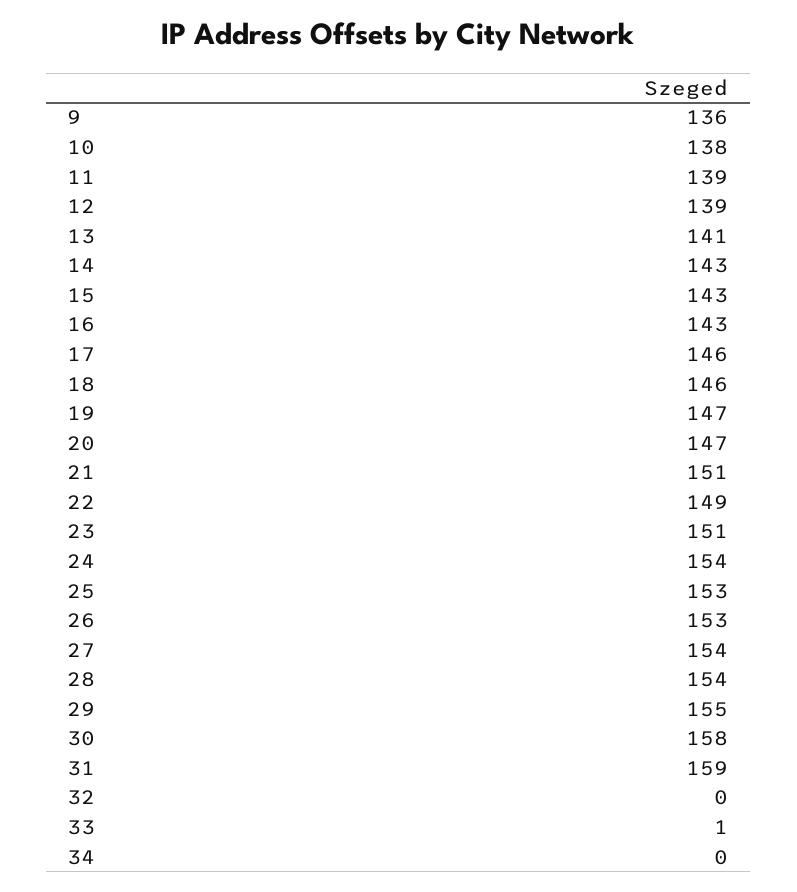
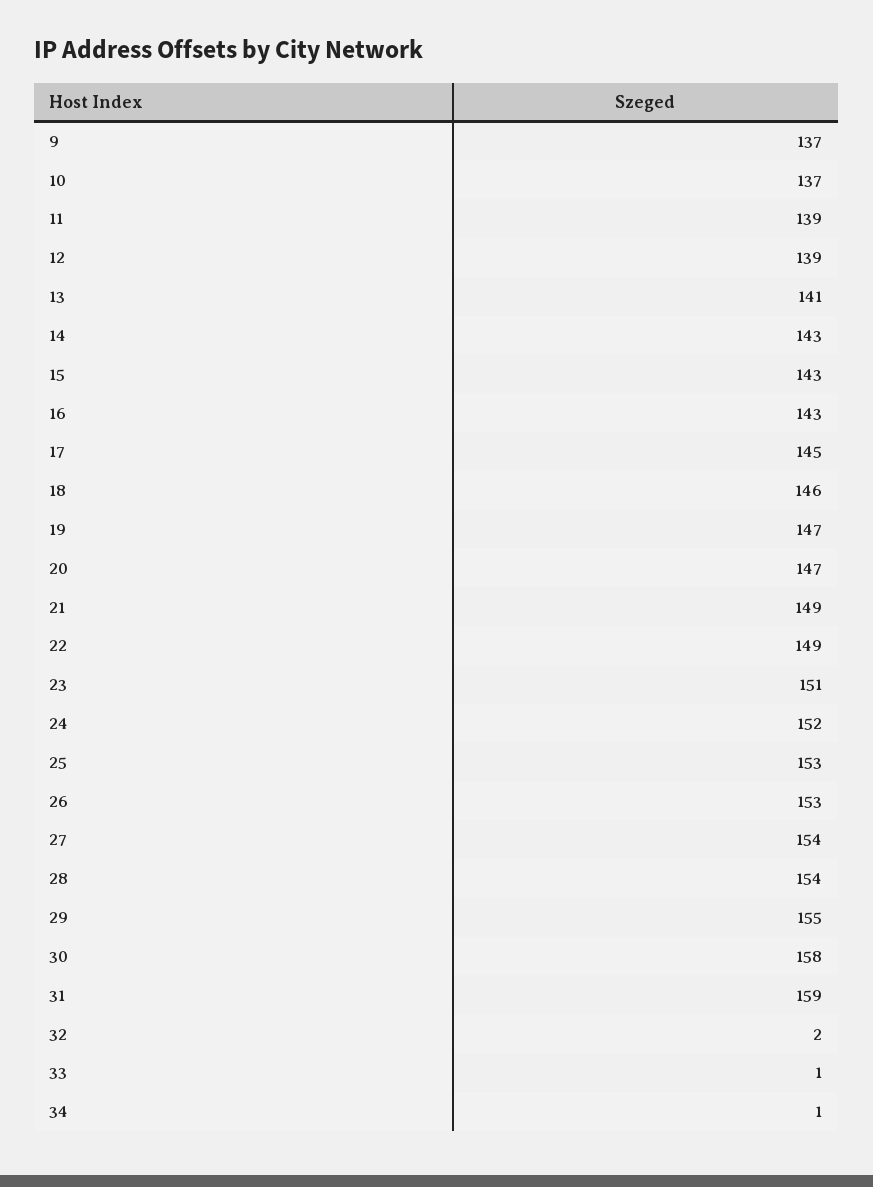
9: 136 -> 137
10: 138 -> 137
17: 146 -> 145
21: 151 -> 149
24: 154 -> 152
32: 0 -> 2
34: 0 -> 1

